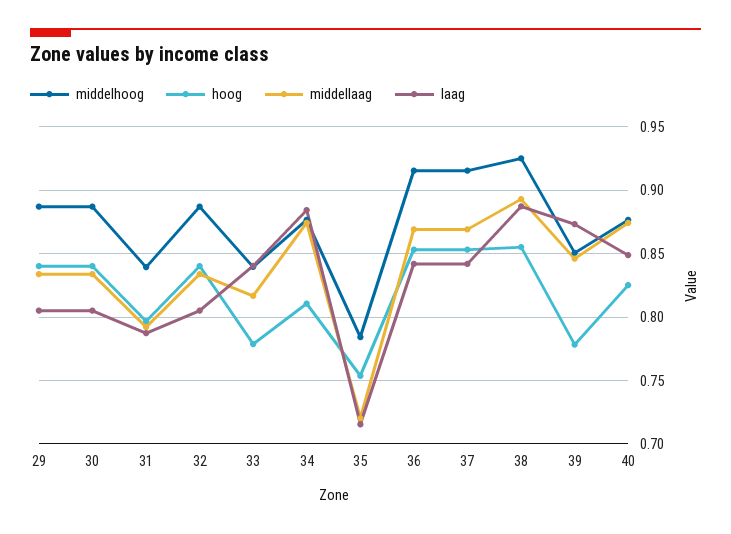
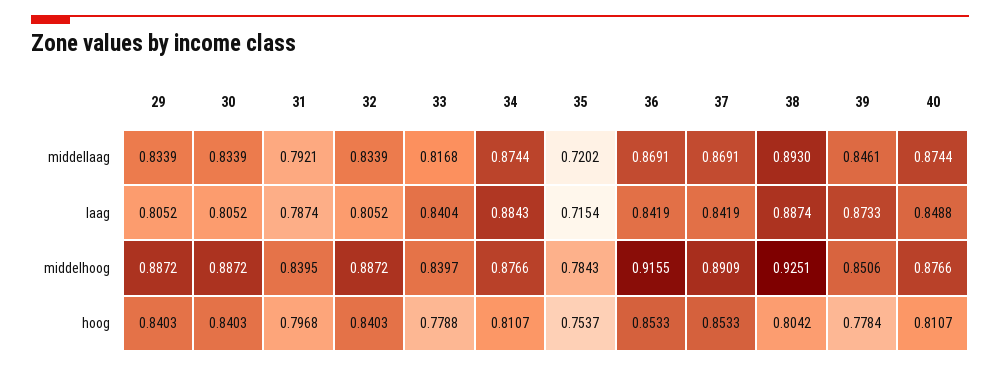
middelhoog, 37: 0.915 -> 0.8909
hoog, 38: 0.855 -> 0.8042
hoog, 40: 0.825 -> 0.8107

